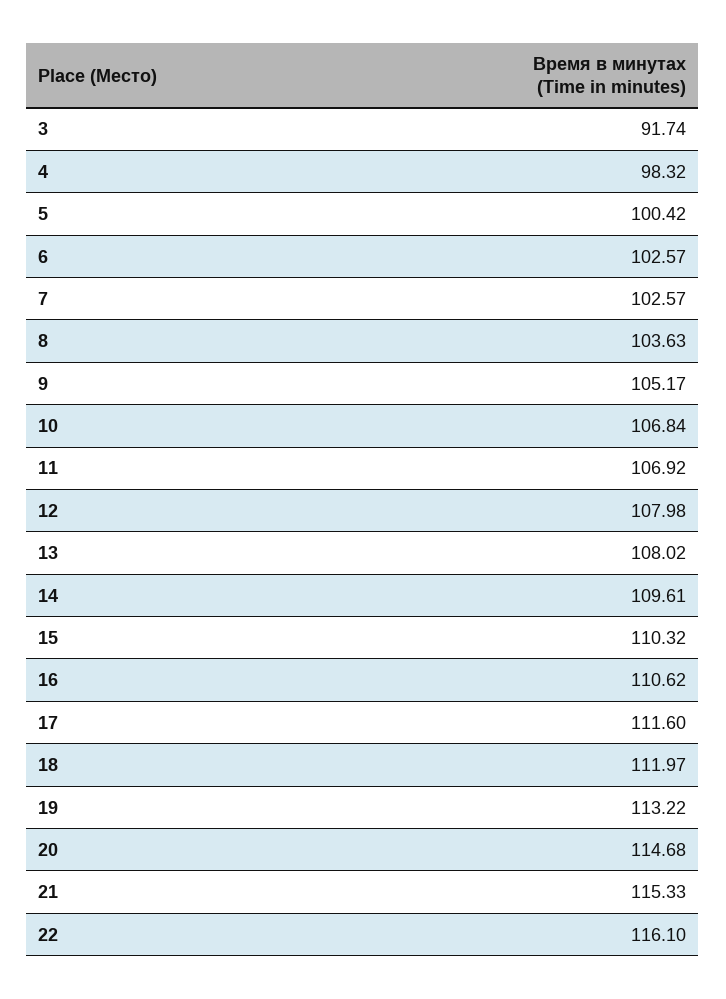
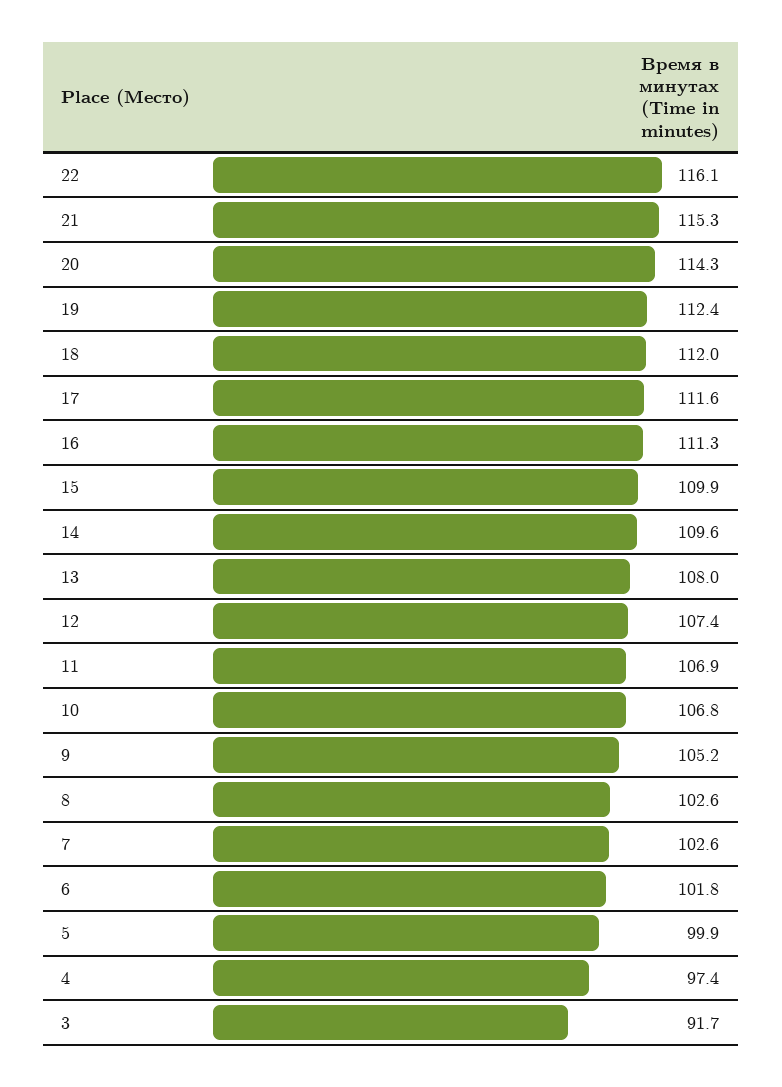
4: 98.32 -> 97.4
5: 100.42 -> 99.9
6: 102.57 -> 101.8
8: 103.63 -> 102.6
12: 107.98 -> 107.4
15: 110.32 -> 109.9
16: 110.62 -> 111.3
19: 113.22 -> 112.4
20: 114.68 -> 114.3

